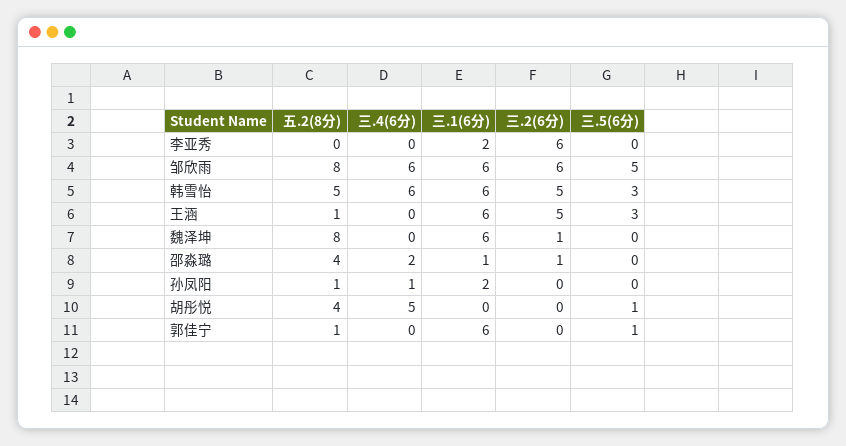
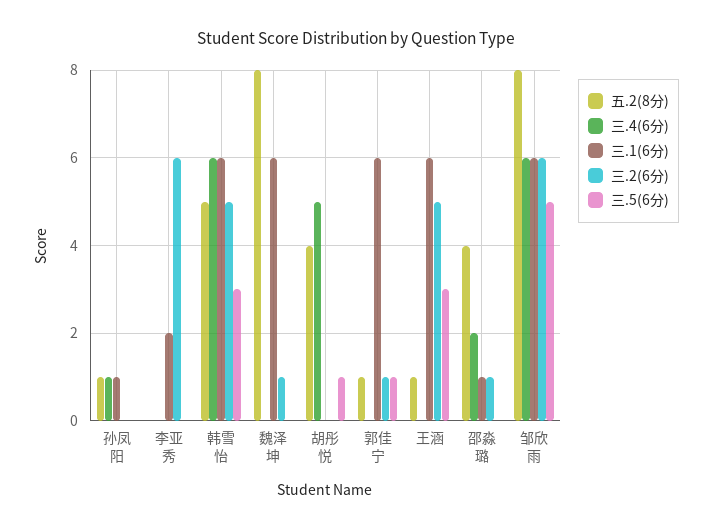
三.1(6分), 孙凤阳: 2 -> 1
三.2(6分), 郭佳宁: 0 -> 1

